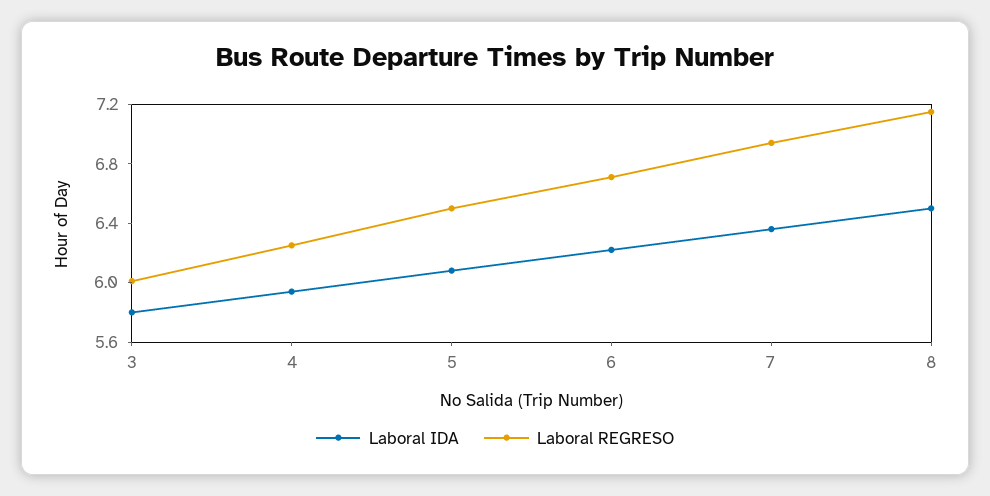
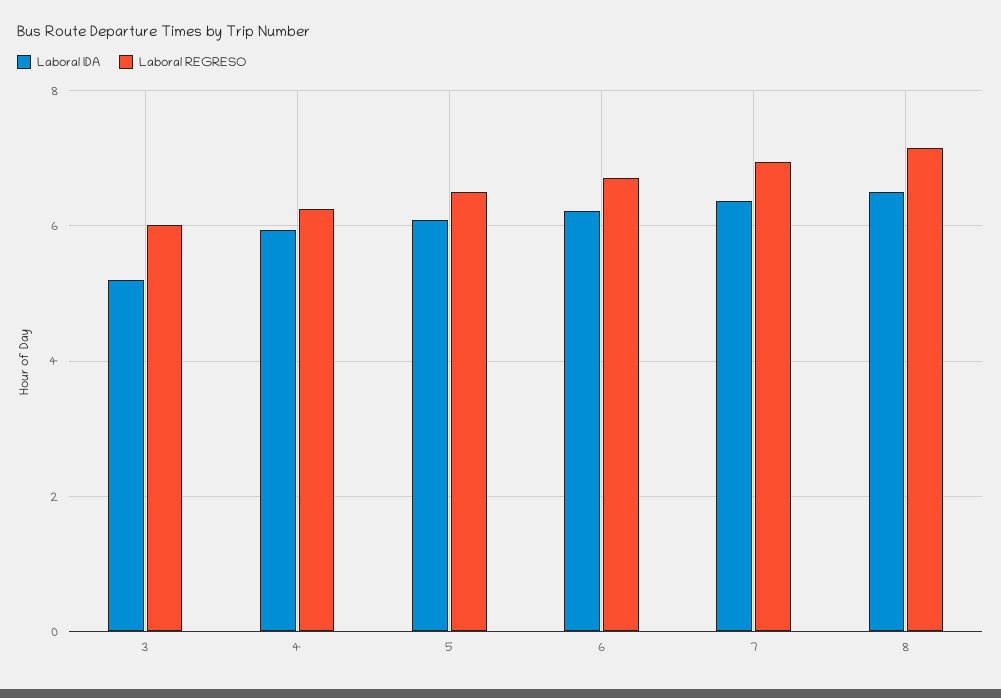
Laboral IDA, 3: 5.8 -> 5.2

